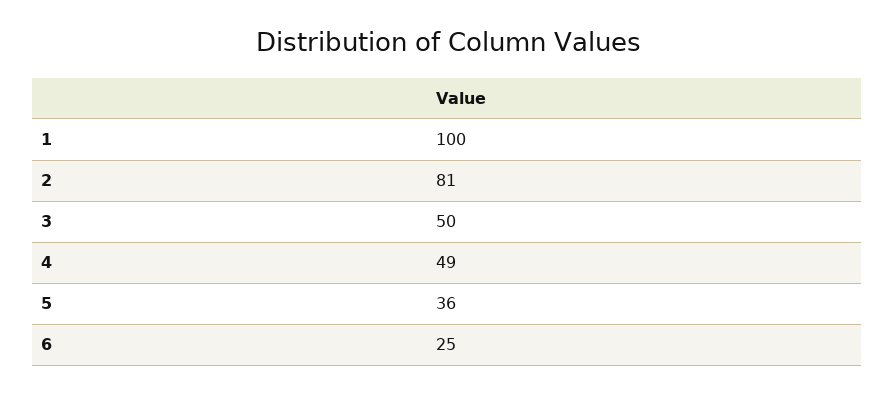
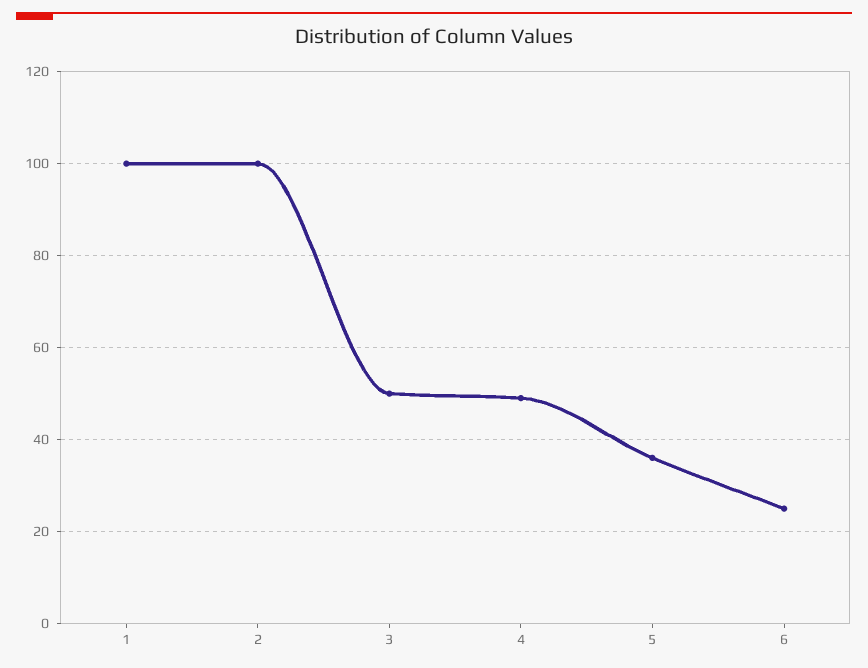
2: 81 -> 100

